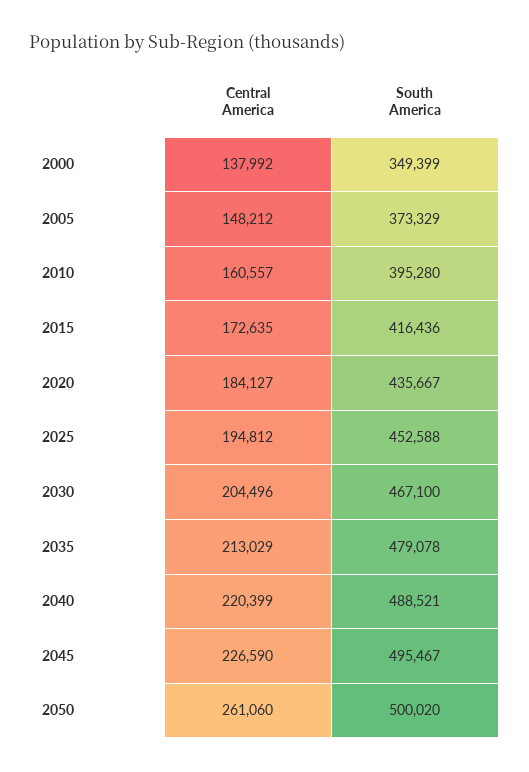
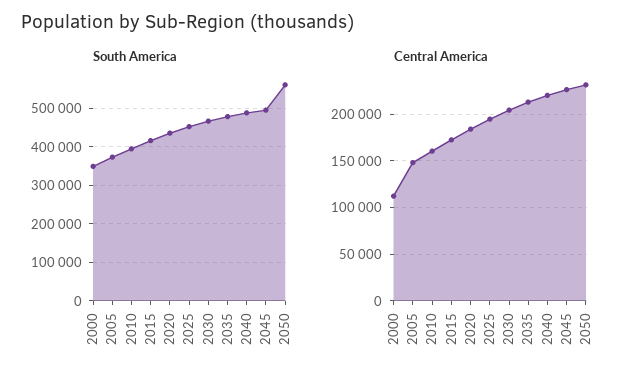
Central America, 2000: 137992 -> 110000
Central America, 2050: 261060 -> 230000
South America, 2050: 500020 -> 560000

